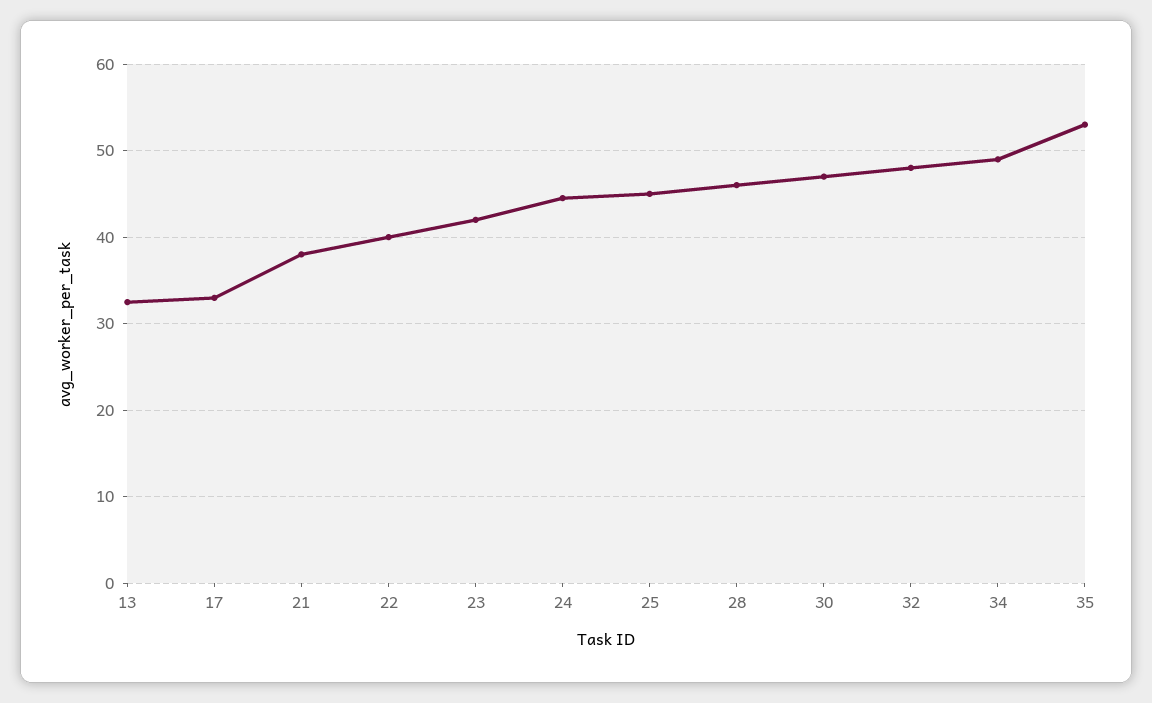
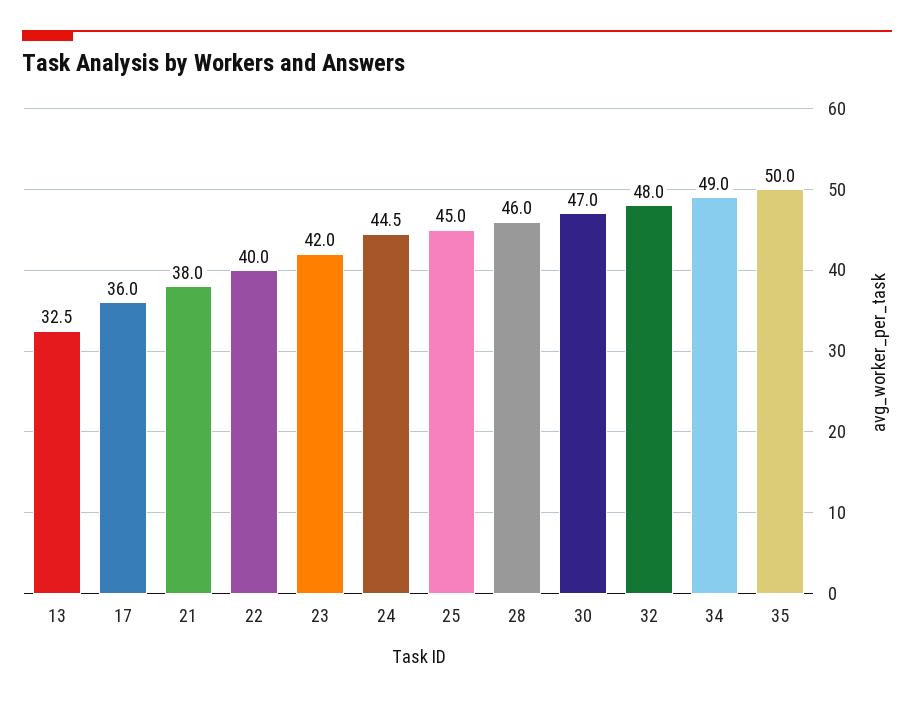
17: 33 -> 36
35: 53 -> 50

